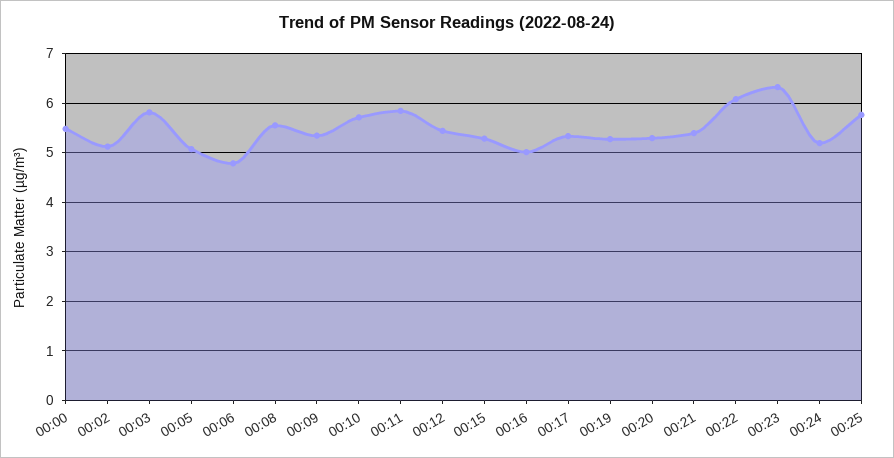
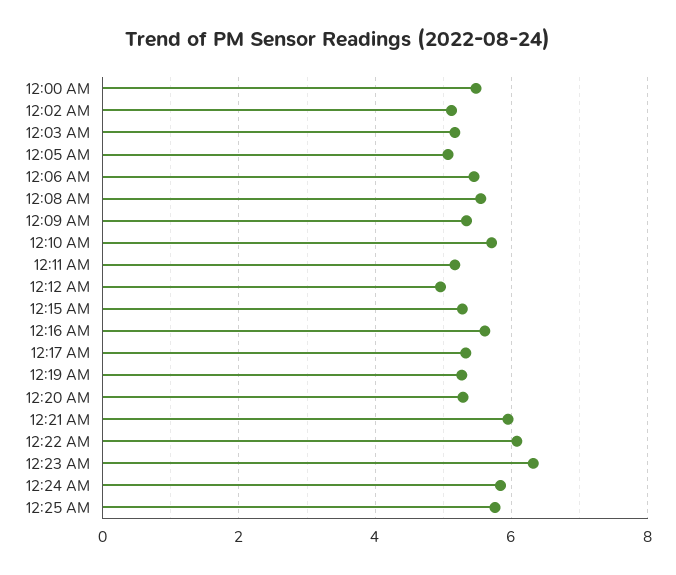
00:03: 5.8 -> 5.2
00:06: 4.8 -> 5.4
00:11: 5.8 -> 5.2
00:12: 5.4 -> 5
00:16: 5 -> 5.6
00:21: 5.4 -> 6
00:24: 5.2 -> 5.8

